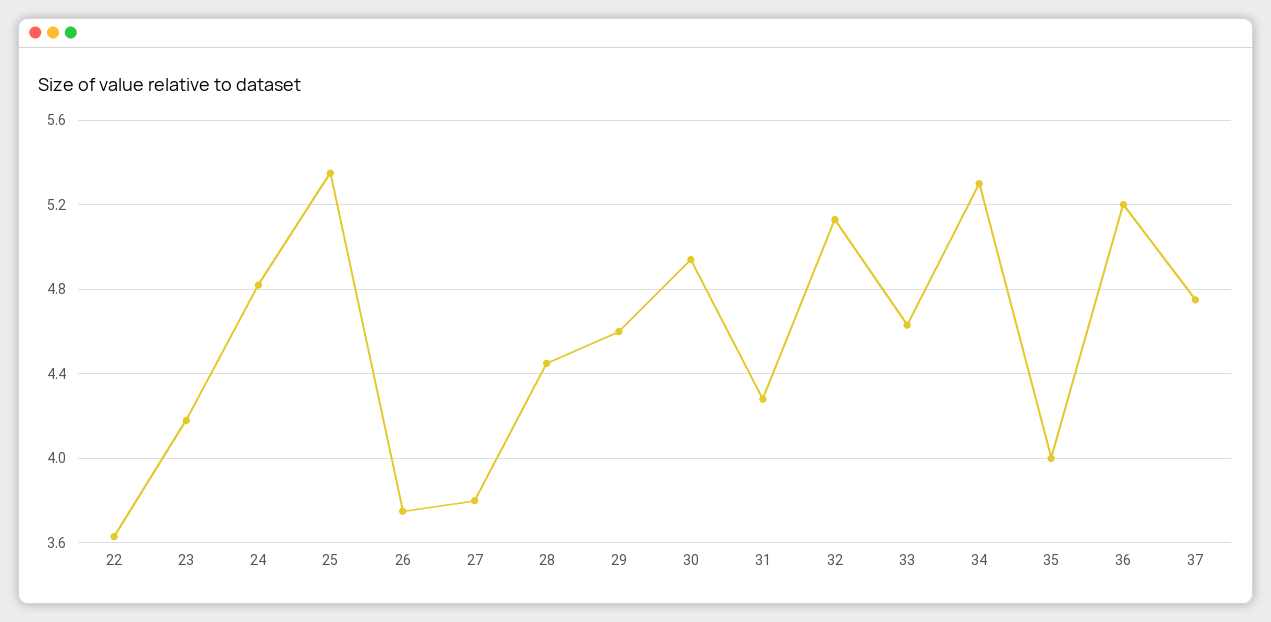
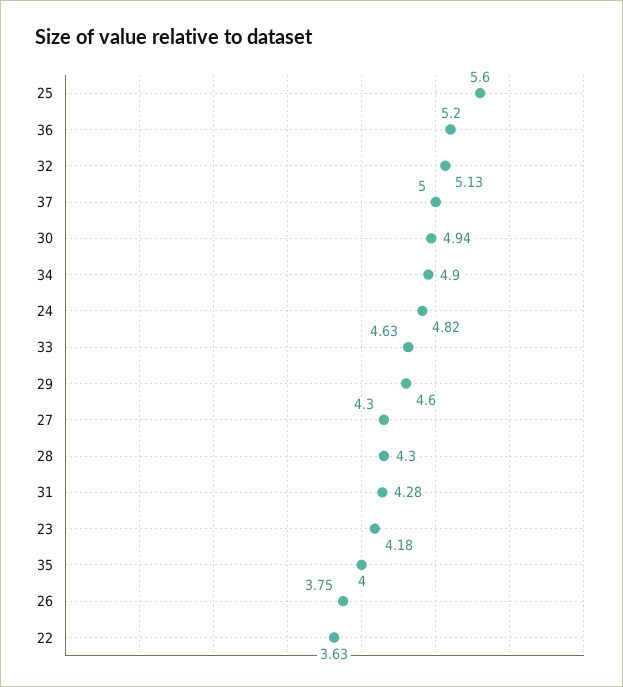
25: 5.35 -> 5.6
27: 3.8 -> 4.3
28: 4.45 -> 4.3
34: 5.3 -> 4.9
37: 4.75 -> 5

